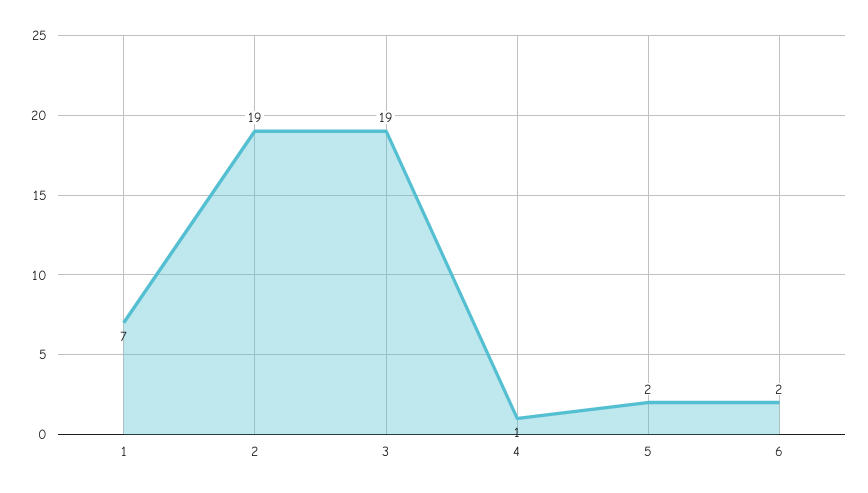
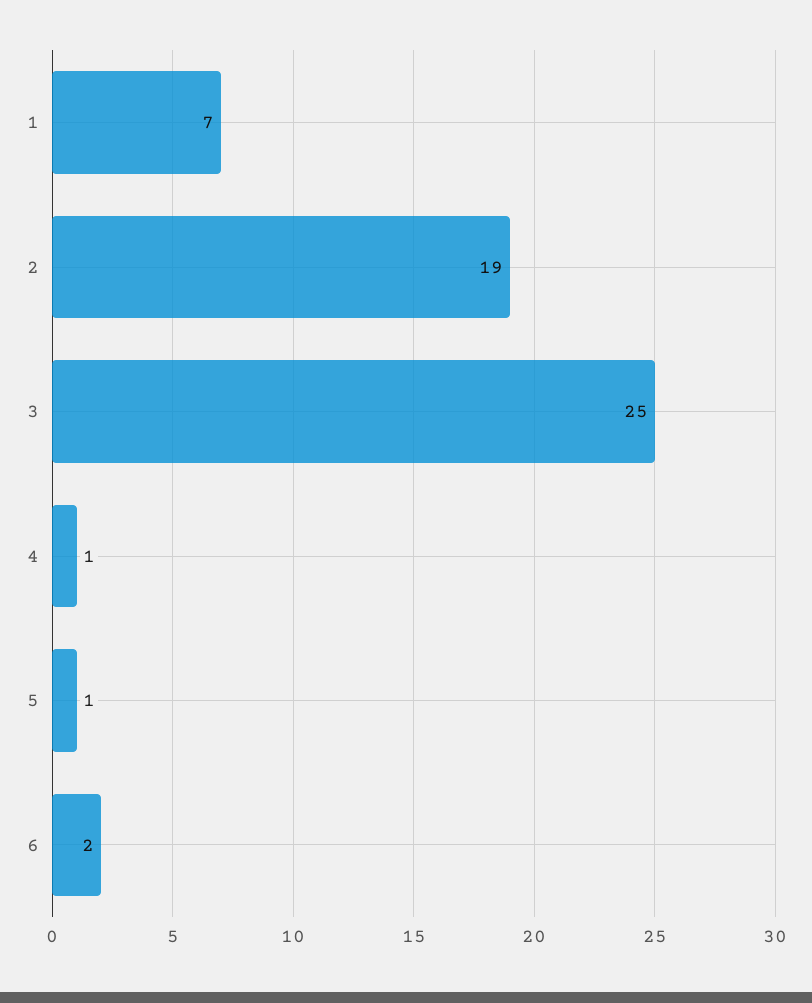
3: 19 -> 25
5: 2 -> 1

